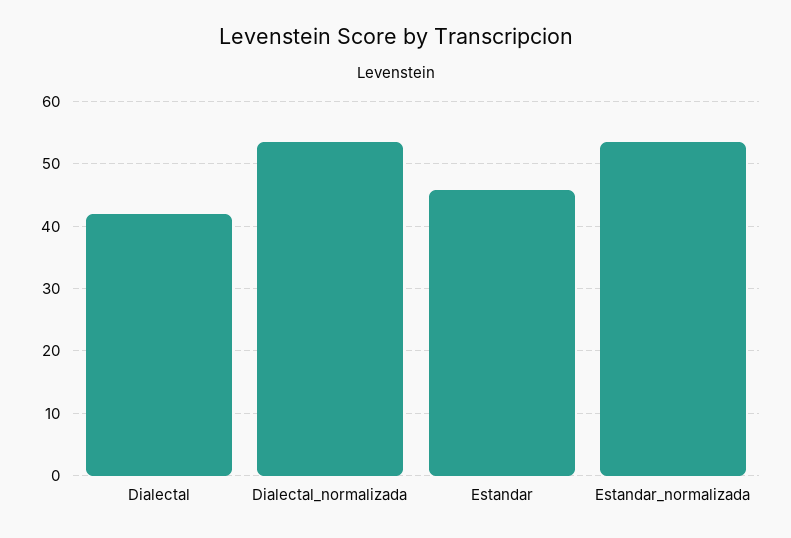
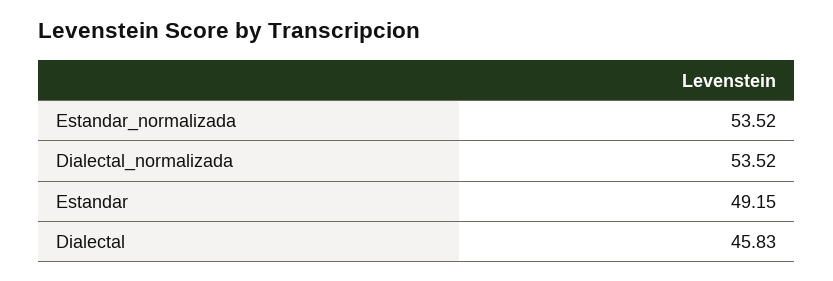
Dialectal: 42 -> 45.83
Estandar: 46 -> 49.15

